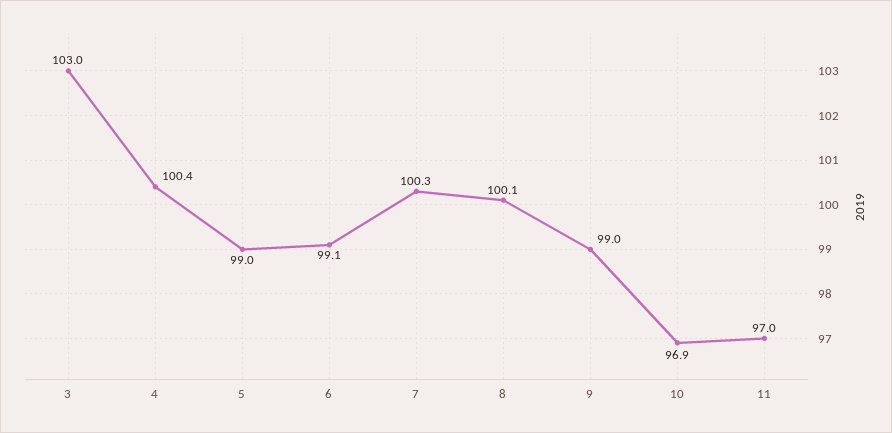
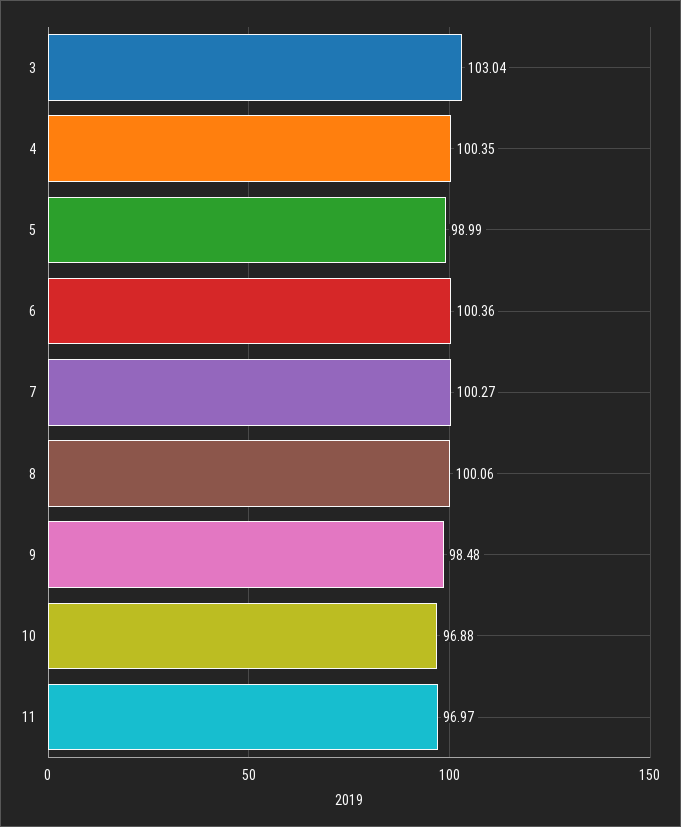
6: 99.1 -> 100.36
9: 99 -> 98.48

